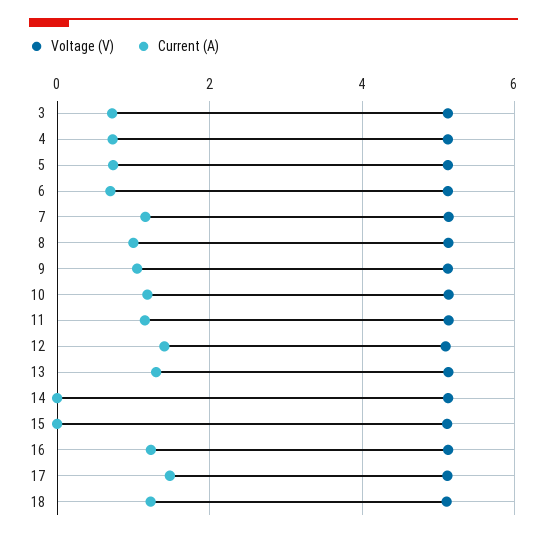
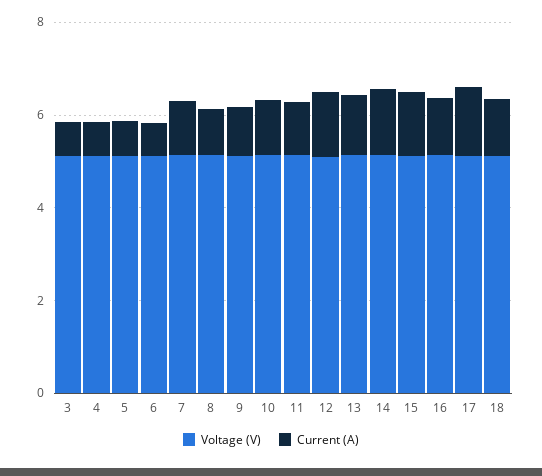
Current (A), 14: 0 -> 1.5
Current (A), 15: 0 -> 1.5

